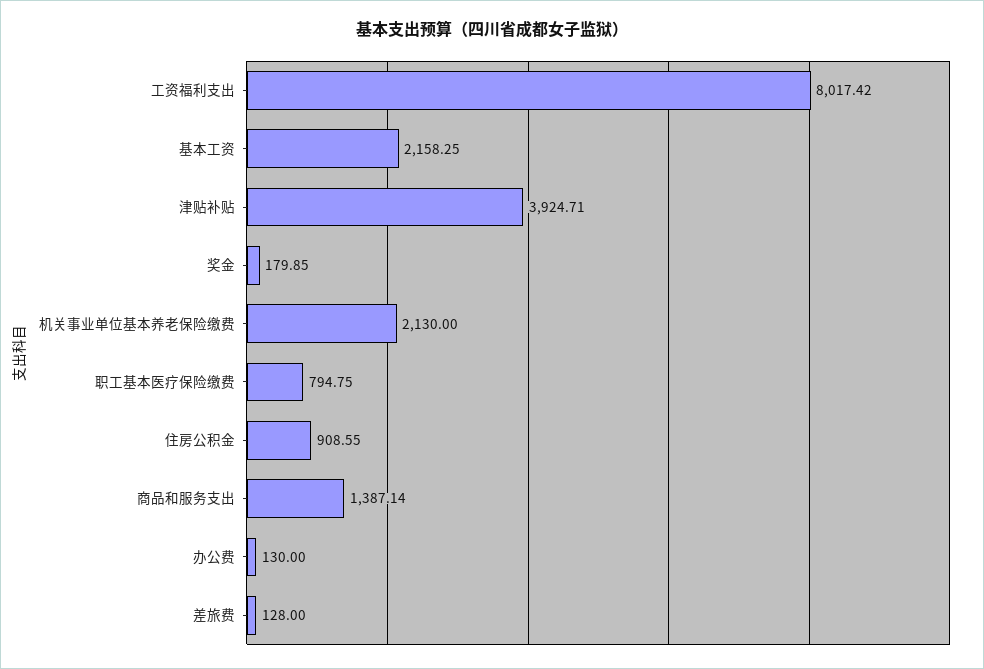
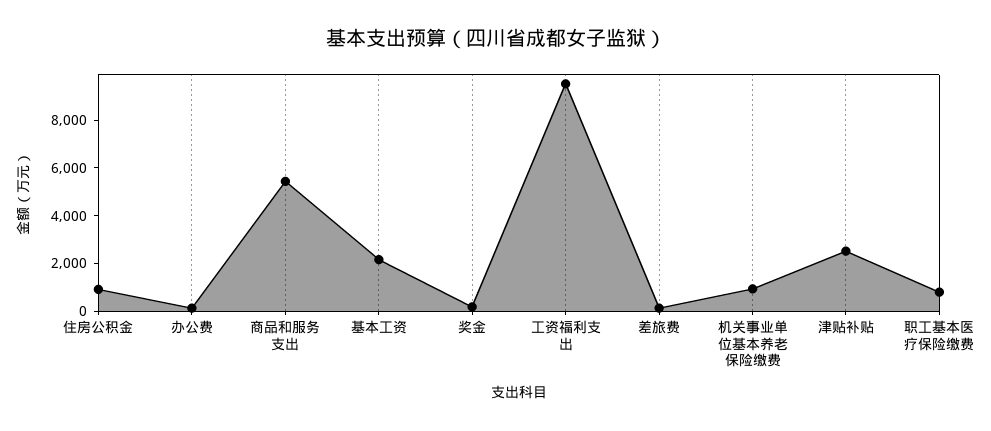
工资福利支出: 8017.42 -> 9500
津贴补贴: 3924.71 -> 2500
机关事业单位基本养老保险缴费: 2130 -> 1000
商品和服务支出: 1387.14 -> 5500

